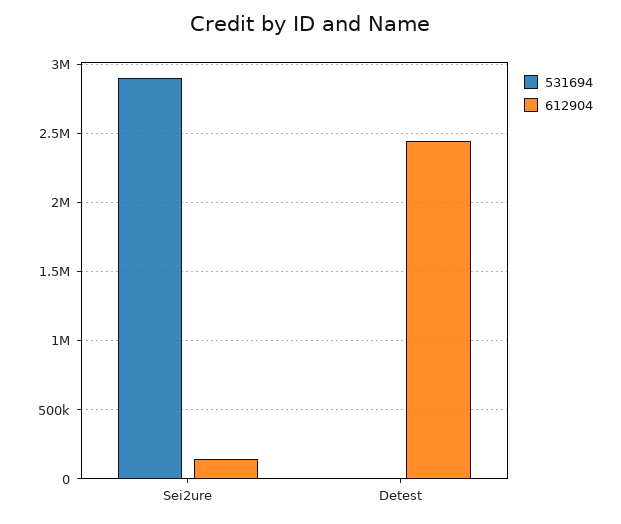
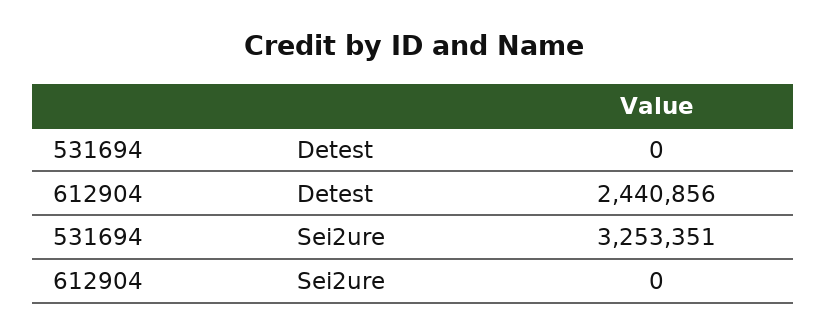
531694, Sei2ure: 2900000 -> 3253351
612904, Sei2ure: 150000 -> 0

